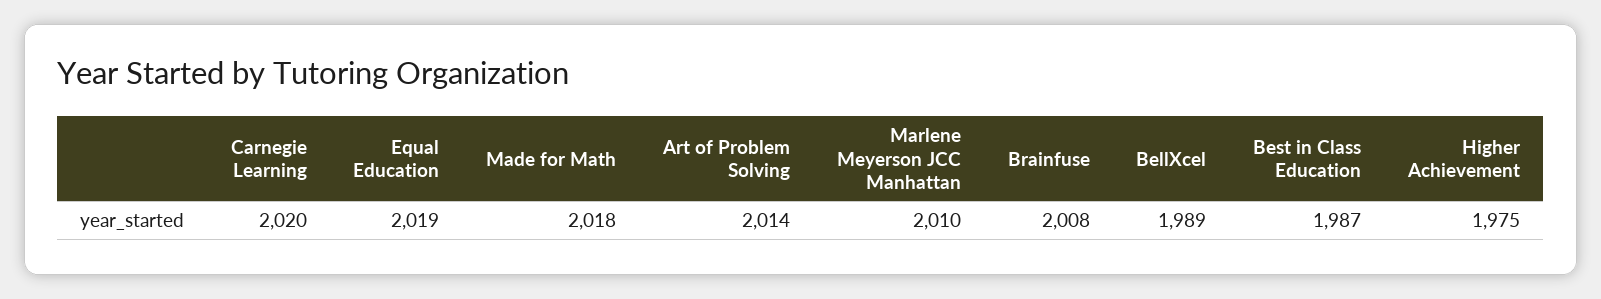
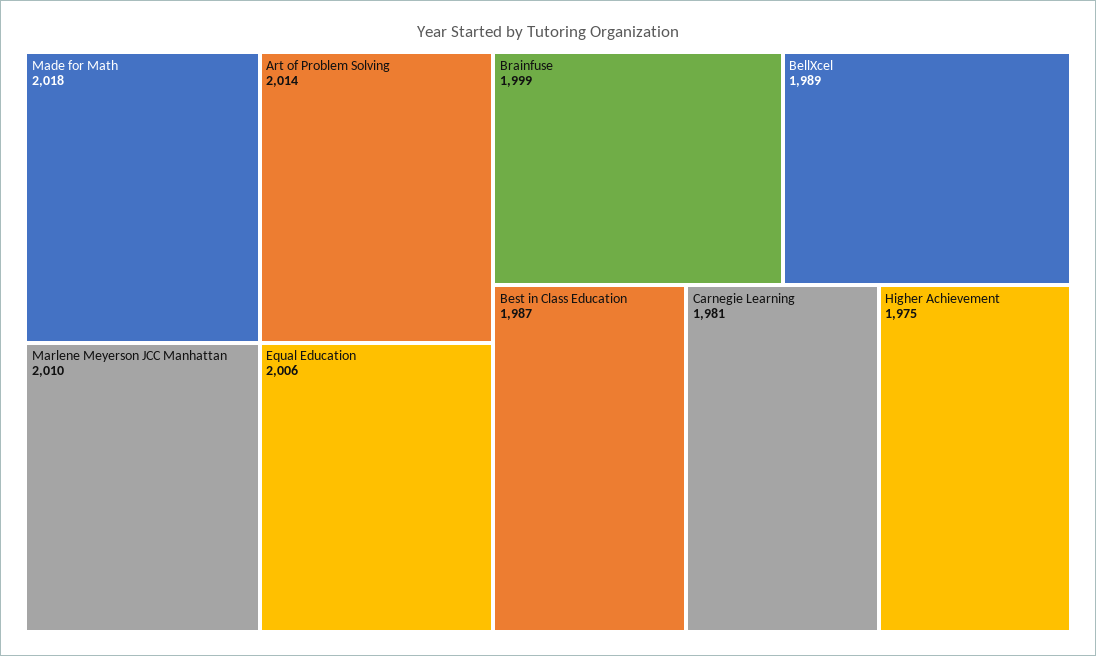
Carnegie Learning: 2020 -> 1981
Equal Education: 2019 -> 2006
Brainfuse: 2008 -> 1999

